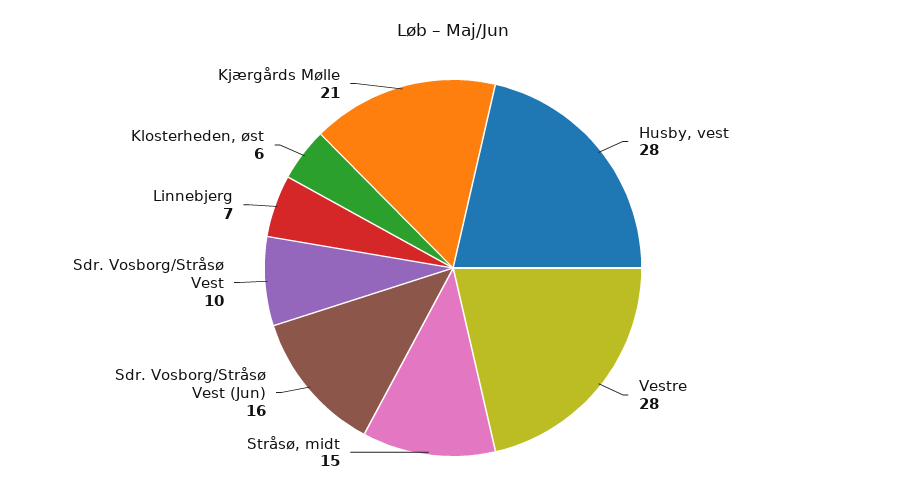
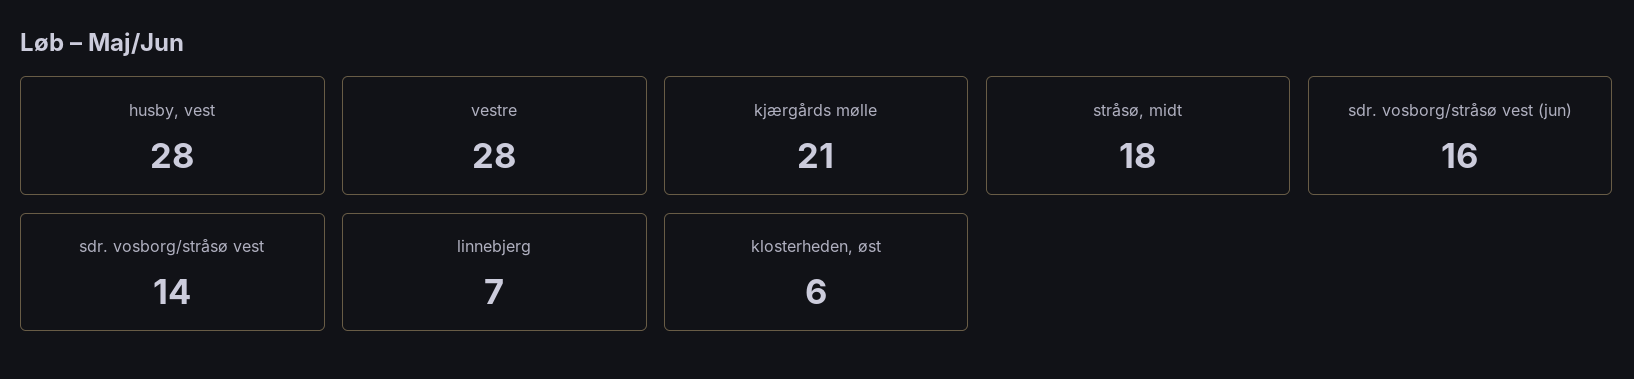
Stråsø, midt: 15 -> 18
Sdr. Vosborg/Stråsø Vest: 10 -> 14

